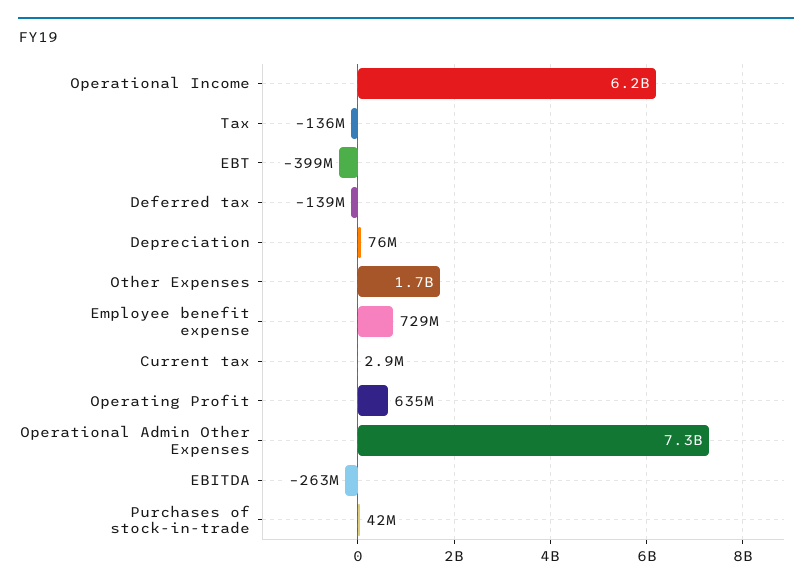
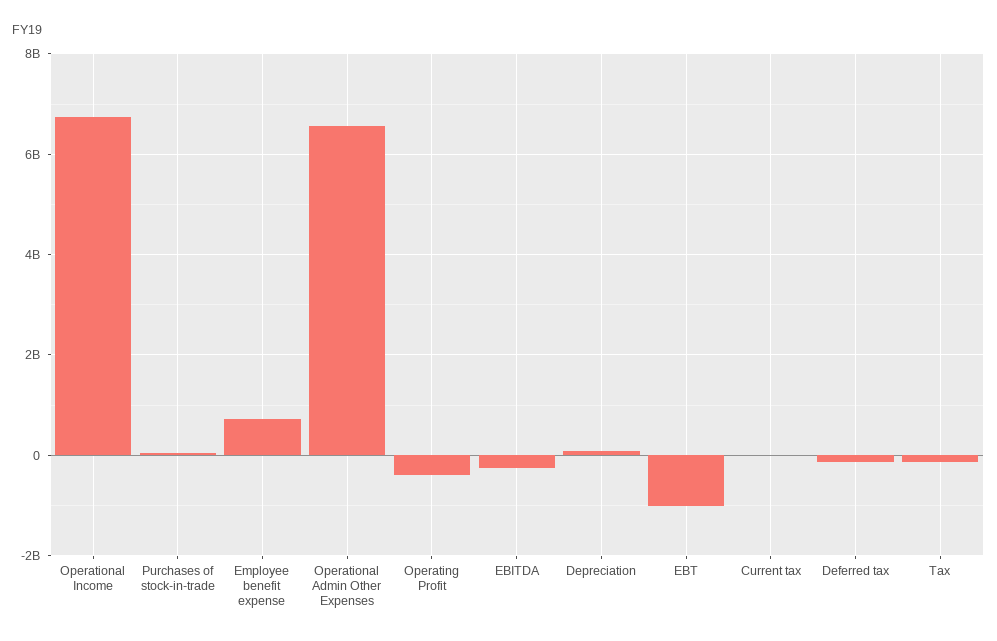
Operational Income: 6200000000 -> 6800000000
EBT: -399000000 -> -1000000000
Other Expenses: 1700000000 -> none
Operating Profit: 635000000 -> -400000000
Operational Admin Other Expenses: 7300000000 -> 6600000000

